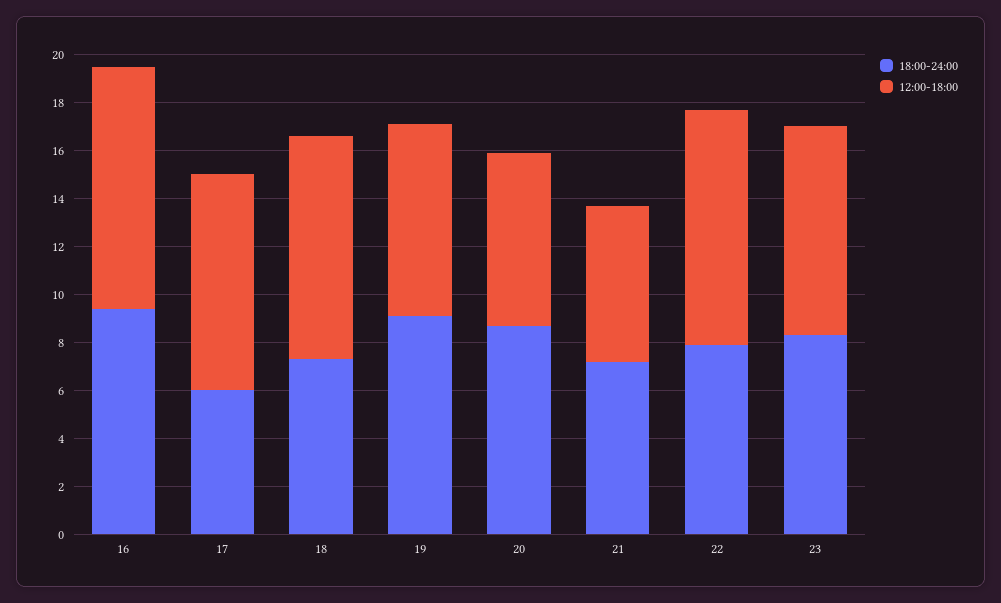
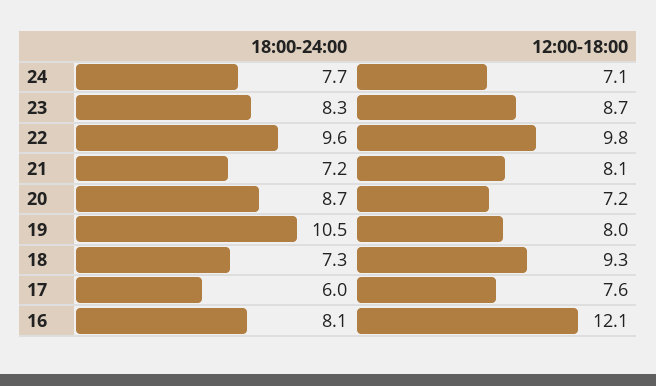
18:00-24:00, 16: 9.5 -> 8.1
12:00-18:00, 16: 10 -> 12.1
12:00-18:00, 17: 9 -> 7.6
18:00-24:00, 19: 9 -> 10.5
12:00-18:00, 21: 6.5 -> 8.1
18:00-24:00, 22: 8 -> 9.6
18:00-24:00, 24: none -> 7.7
12:00-18:00, 24: none -> 7.1

